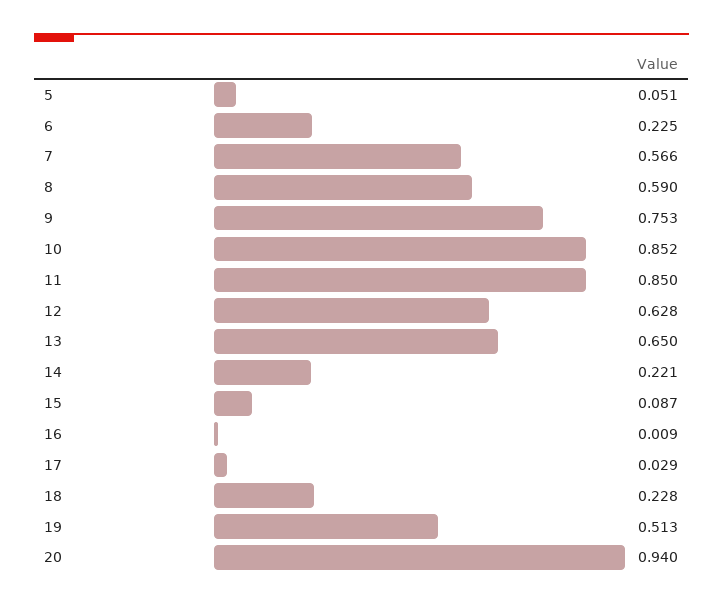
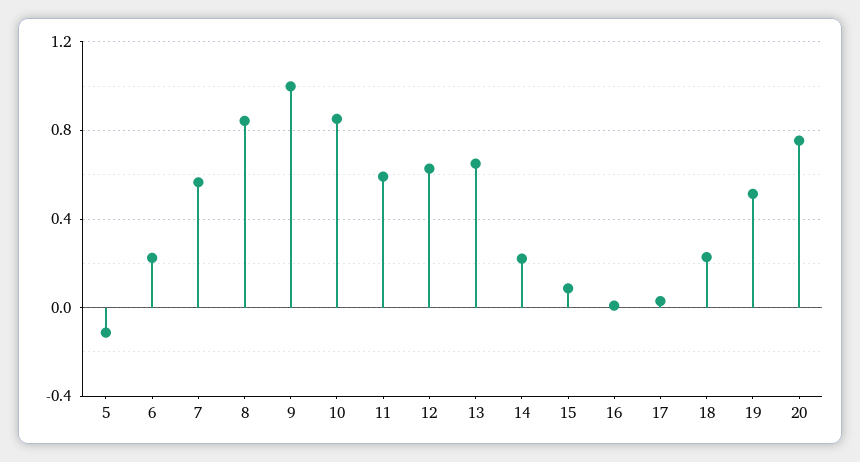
5: 0.051 -> -0.1
8: 0.59 -> 0.85
9: 0.753 -> 1
11: 0.85 -> 0.6
20: 0.94 -> 0.75

